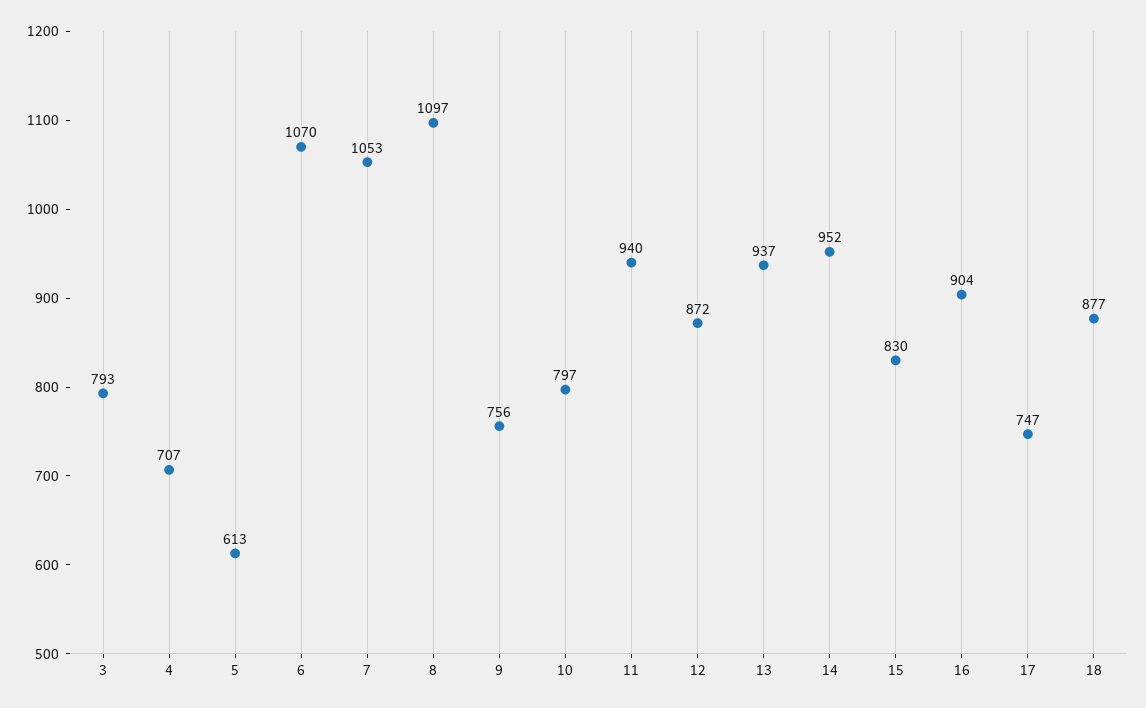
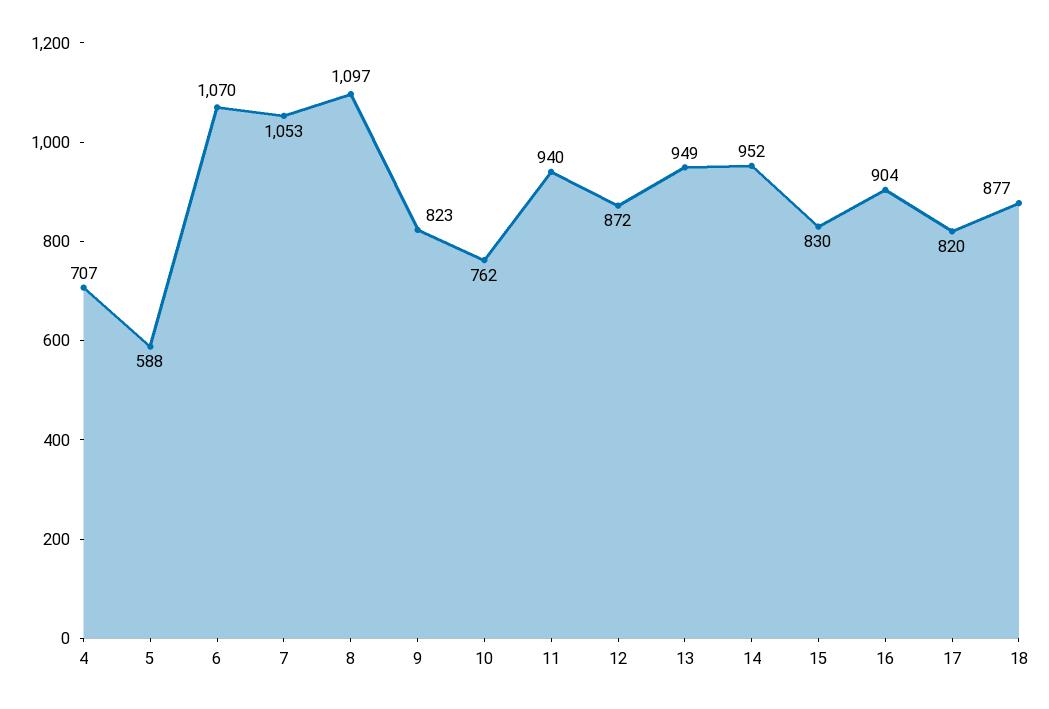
3: 793 -> none
5: 613 -> 588
9: 756 -> 823
10: 797 -> 762
13: 937 -> 949
17: 747 -> 820

